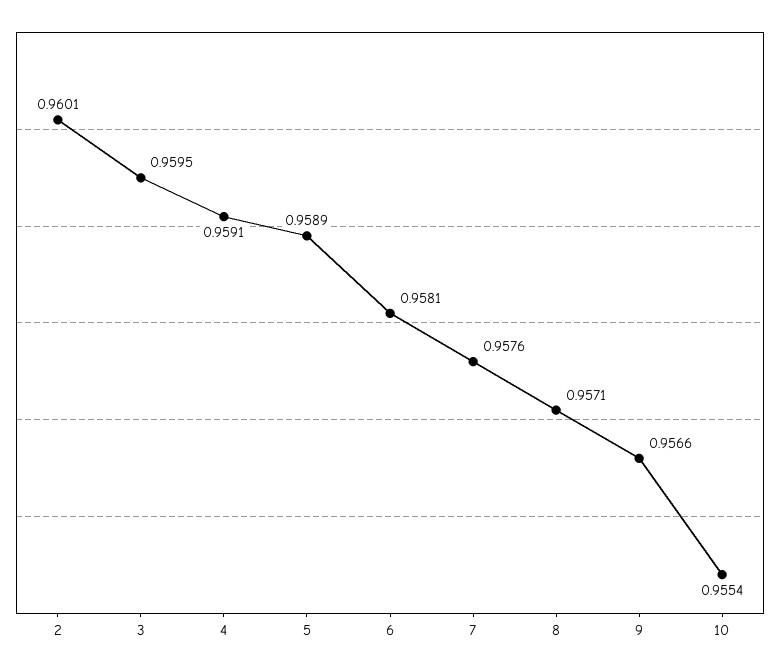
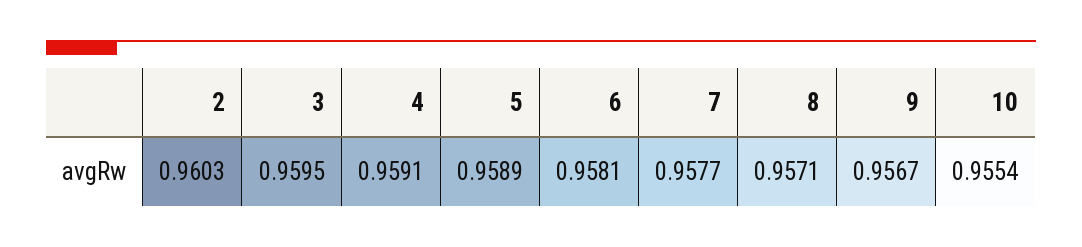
2: 0.9601 -> 0.9603
7: 0.9576 -> 0.9577
9: 0.9566 -> 0.9567

